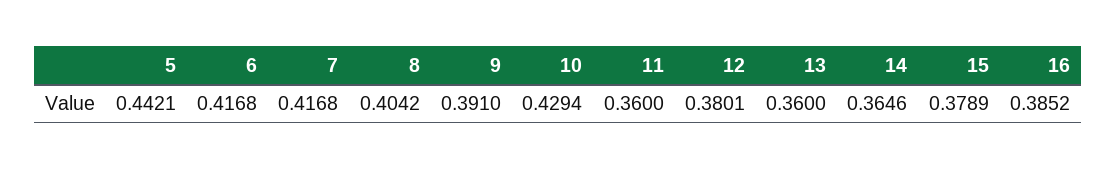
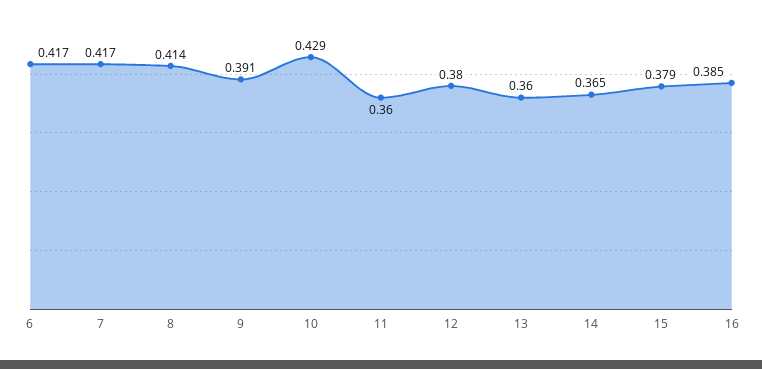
5: 0.4421 -> none
8: 0.4042 -> 0.414

